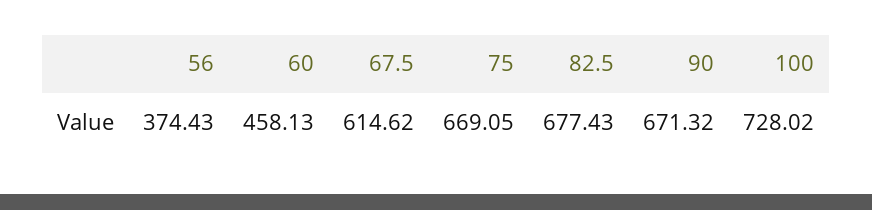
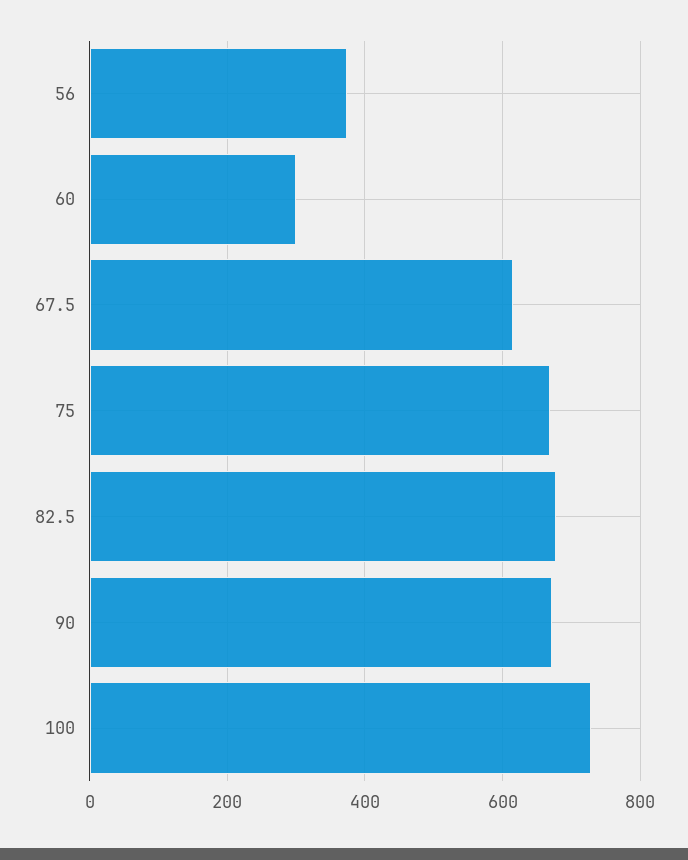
60: 458.13 -> 300

